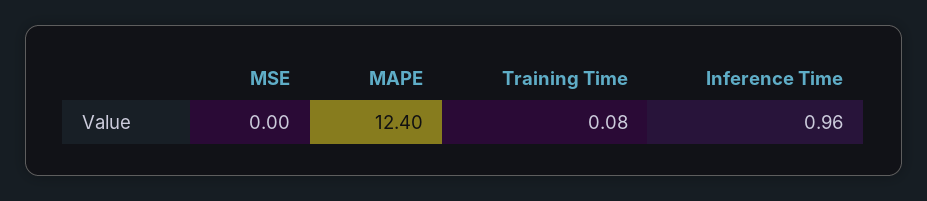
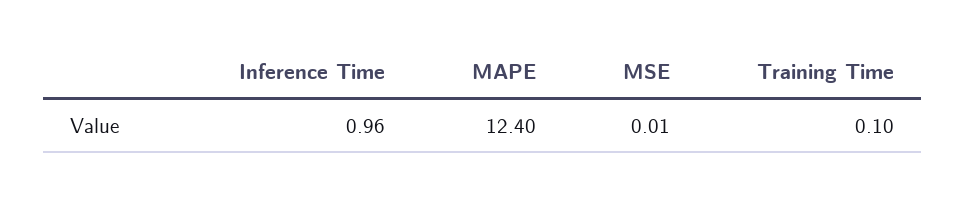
MSE: 0 -> 0.01
Training Time: 0.08 -> 0.1

